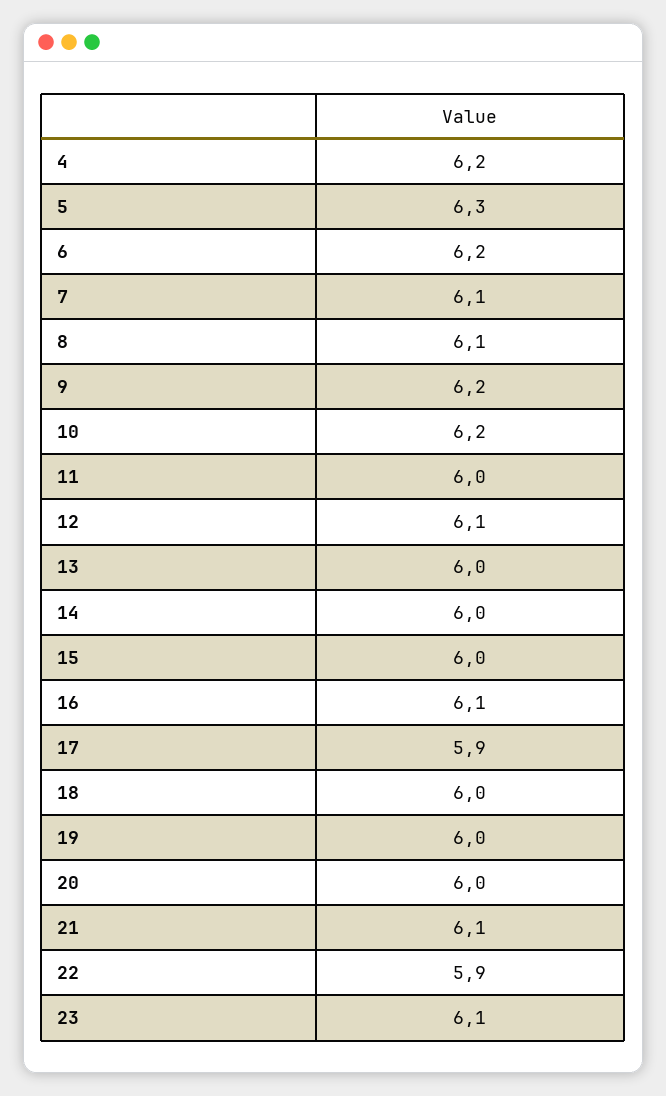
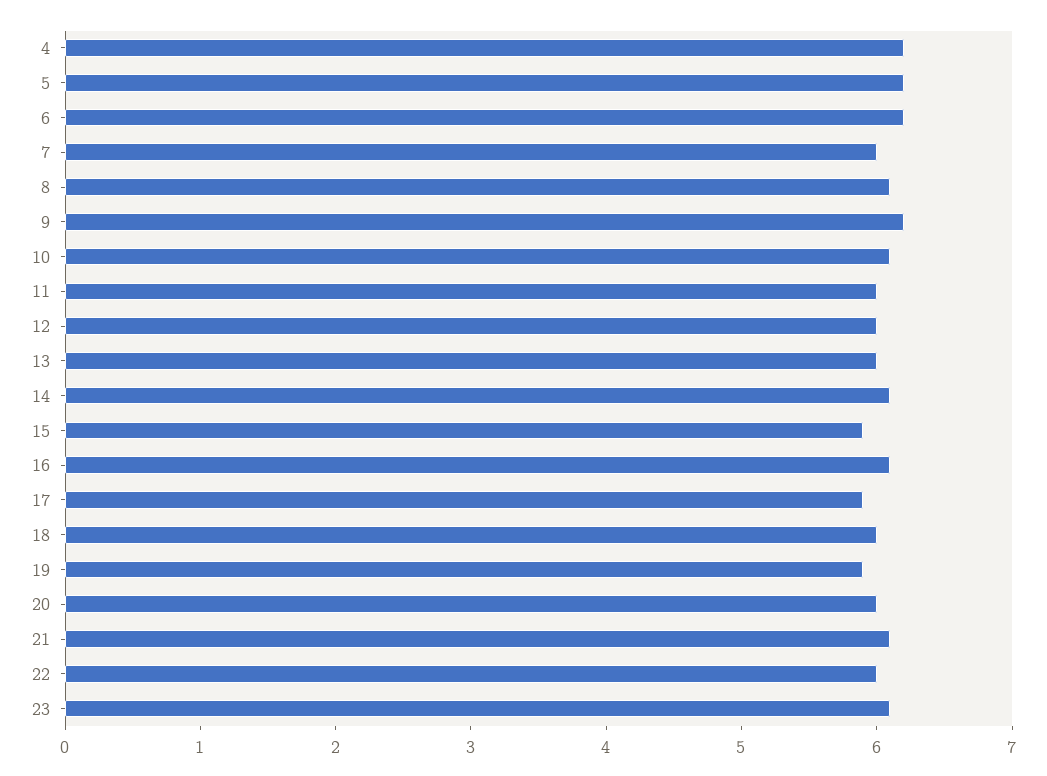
5: 6.3 -> 6.2
7: 6.1 -> 6
10: 6.2 -> 6.1
12: 6.1 -> 6
14: 6 -> 6.1
15: 6 -> 5.9
19: 6 -> 5.9
22: 5.9 -> 6

